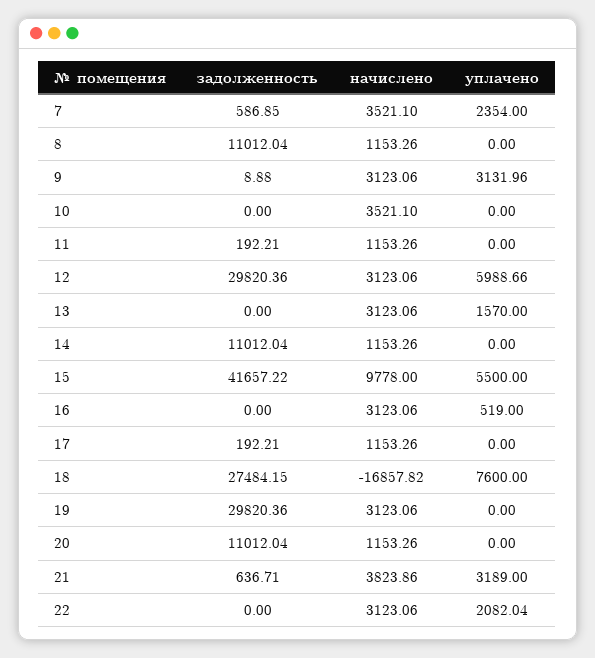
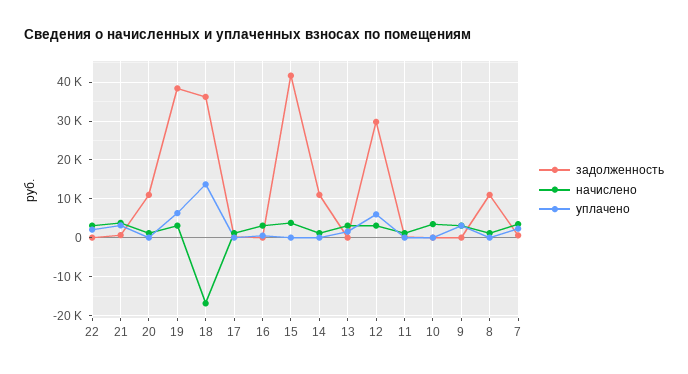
начислено, 15: 9778 -> 4000
уплачено, 15: 5500 -> 0
задолженность, 18: 27484.15 -> 36000
уплачено, 18: 7600 -> 14000
задолженность, 19: 29820.36 -> 38000
уплачено, 19: 0 -> 6000

